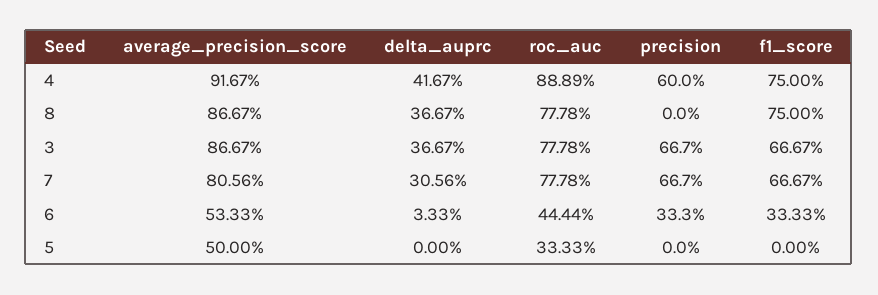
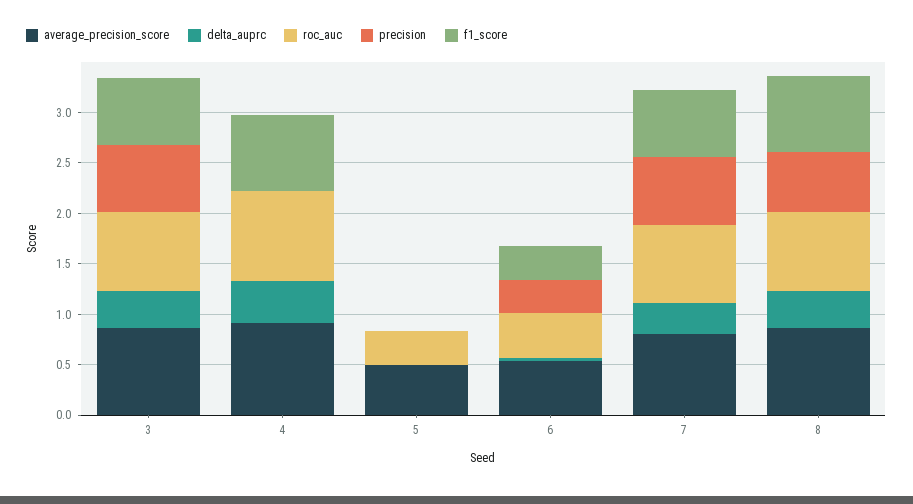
precision, 4: 0.6 -> 0
precision, 8: 0 -> 0.6

